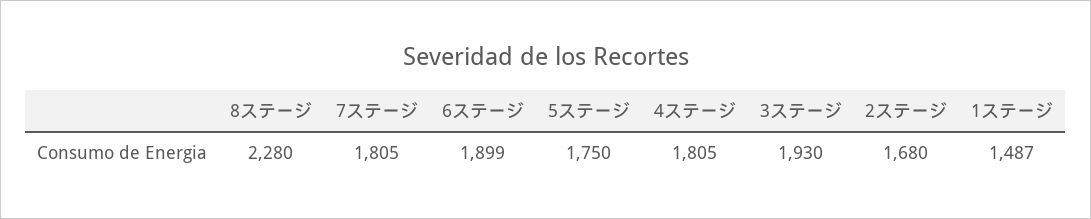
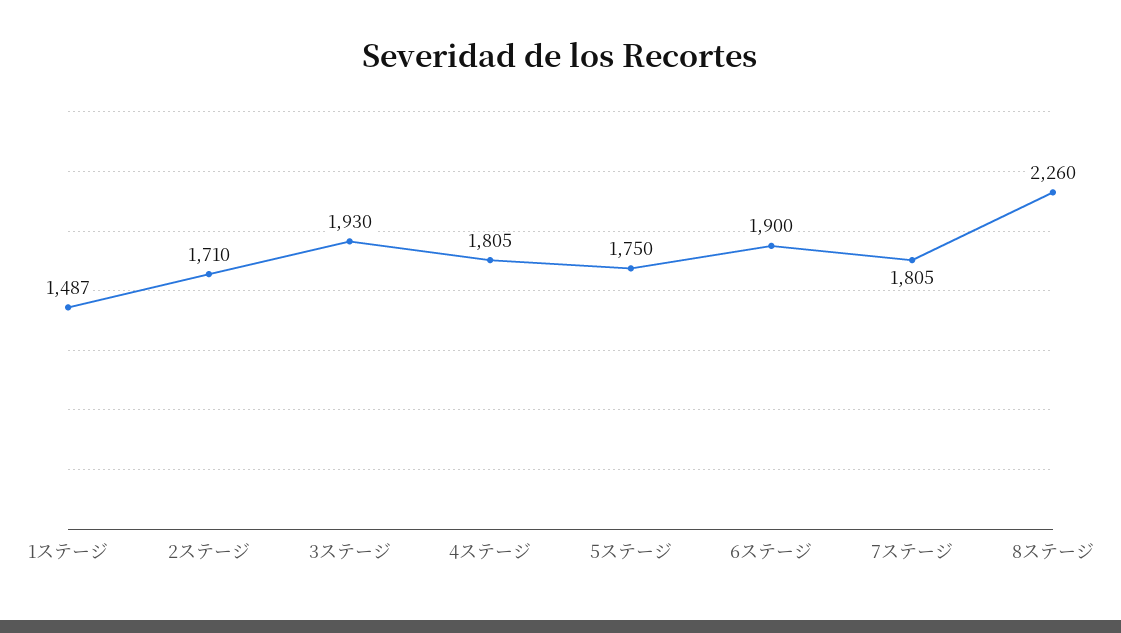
8ステージ: 2280 -> 2260
6ステージ: 1899 -> 1900
2ステージ: 1680 -> 1710

